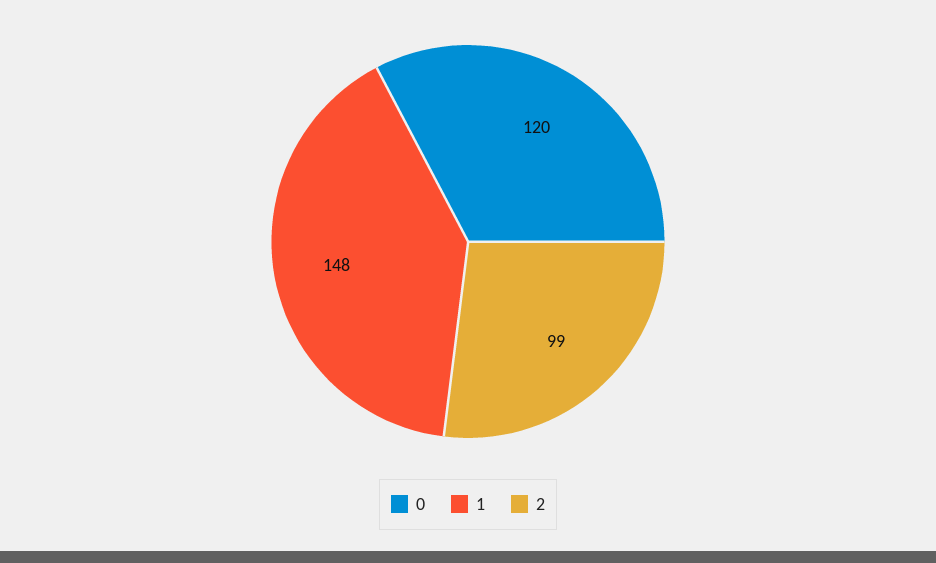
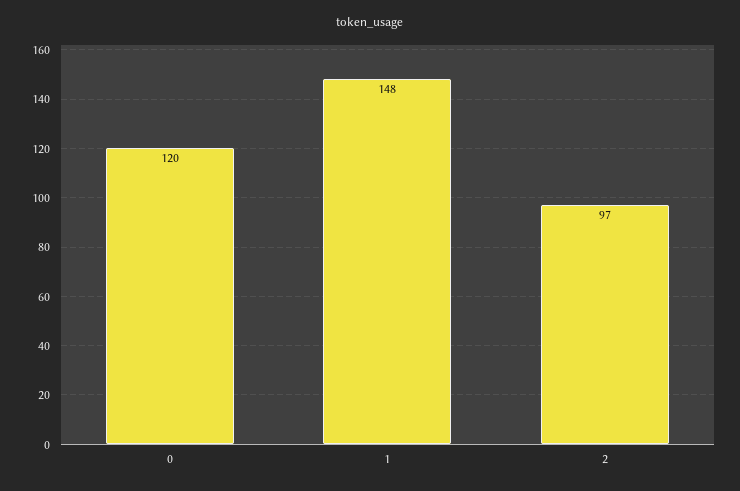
2: 99 -> 97

